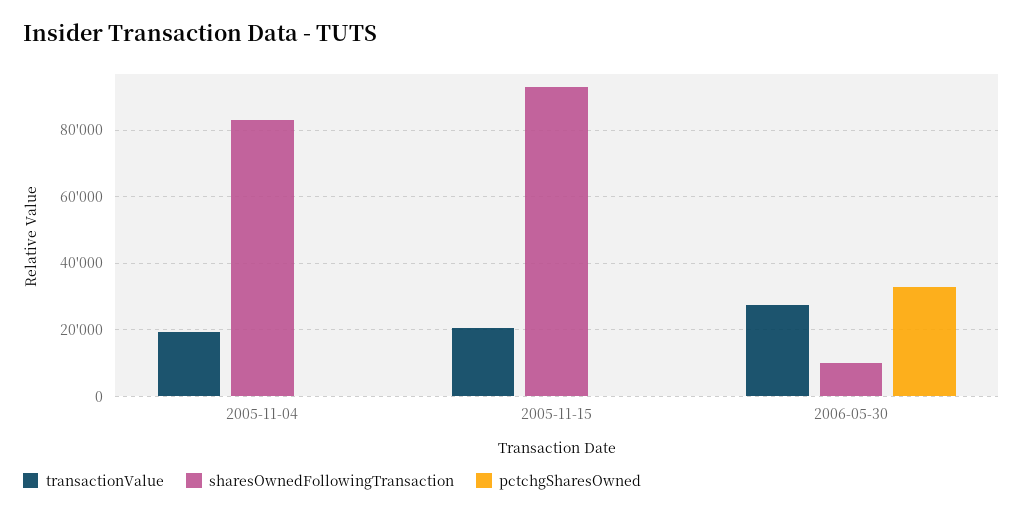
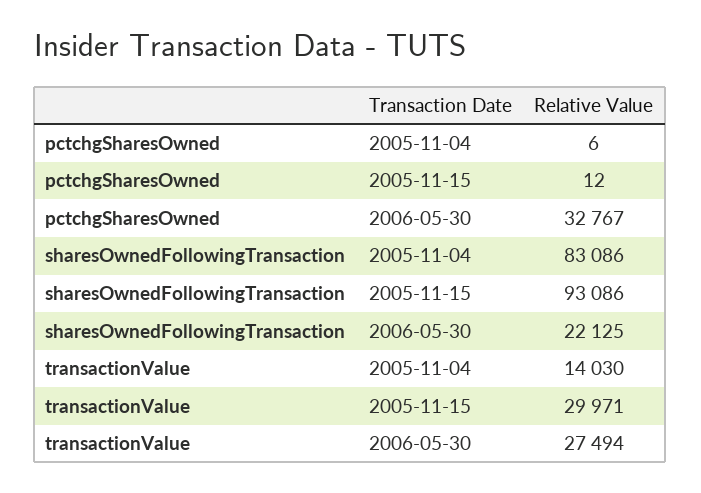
transactionValue, 2005-11-04: 20000 -> 14030
transactionValue, 2005-11-15: 20000 -> 29971
sharesOwnedFollowingTransaction, 2006-05-30: 10000 -> 22125

